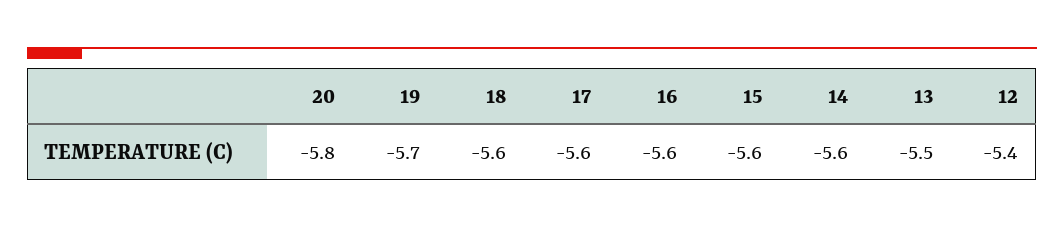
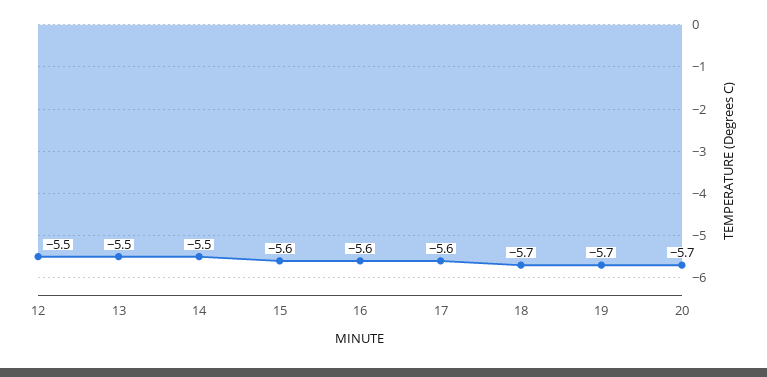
20: -5.8 -> -5.7
18: -5.6 -> -5.7
14: -5.6 -> -5.5
12: -5.4 -> -5.5

